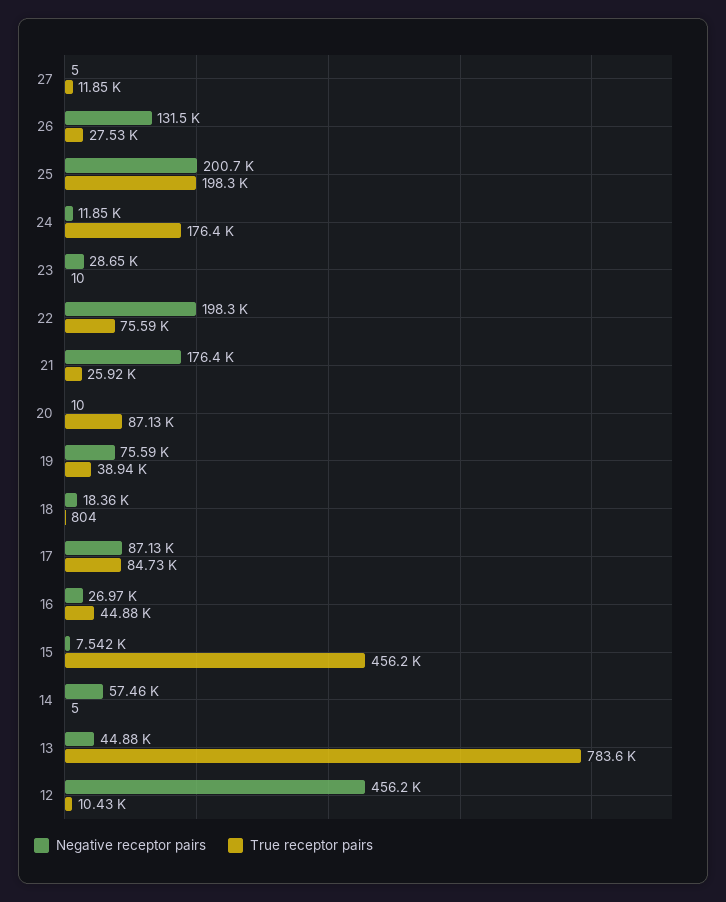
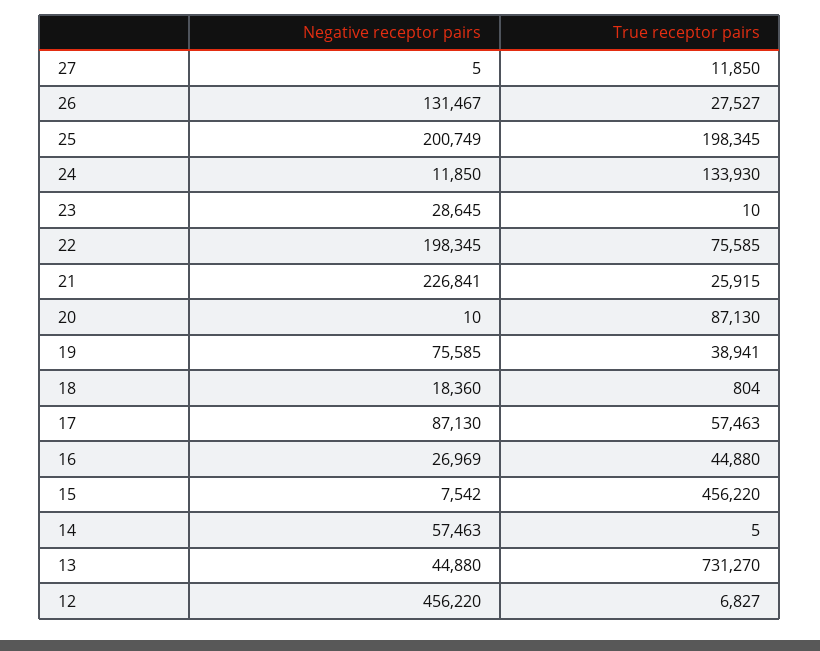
True receptor pairs, 24: 176400 -> 133930
Negative receptor pairs, 21: 176400 -> 226841
True receptor pairs, 17: 84730 -> 57463
True receptor pairs, 13: 783600 -> 731270
True receptor pairs, 12: 10430 -> 6827

